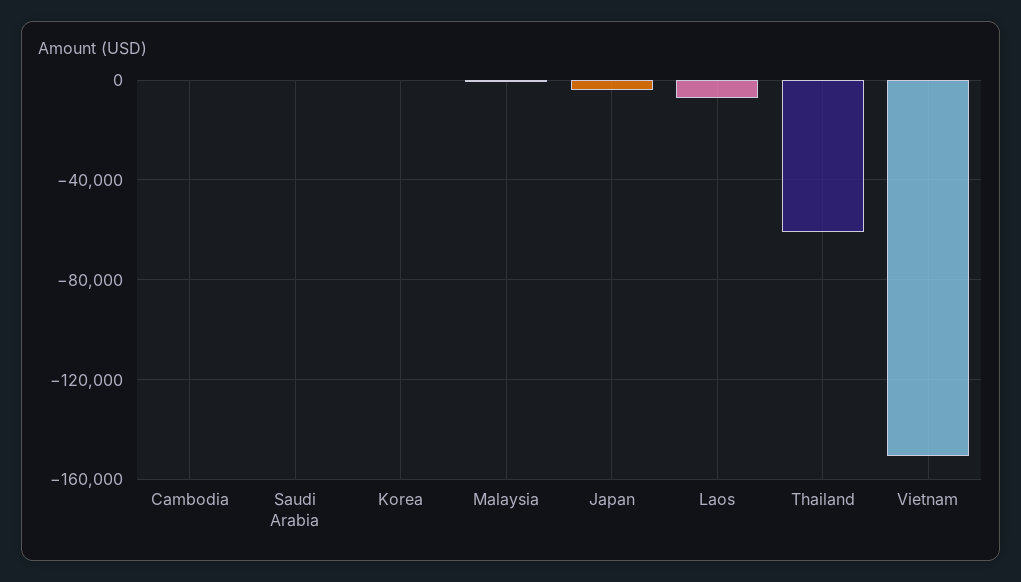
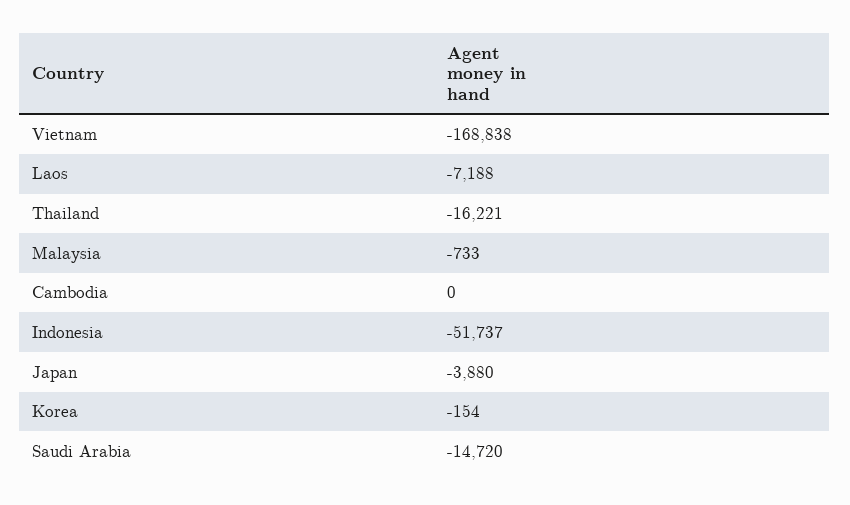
Saudi Arabia: 0 -> -14720
Thailand: -60000 -> -16221
Vietnam: -150000 -> -168838
Indonesia: none -> -51737

